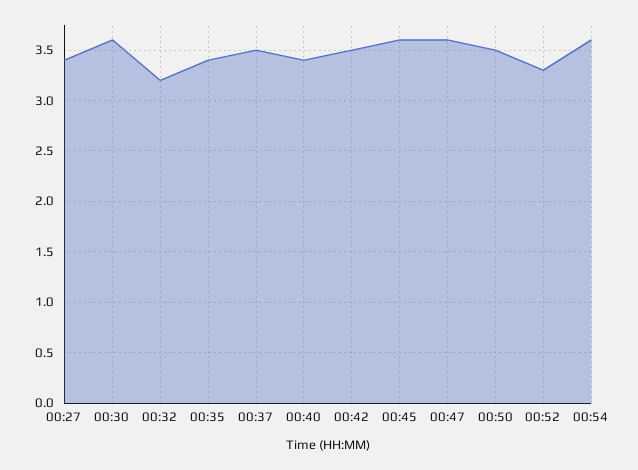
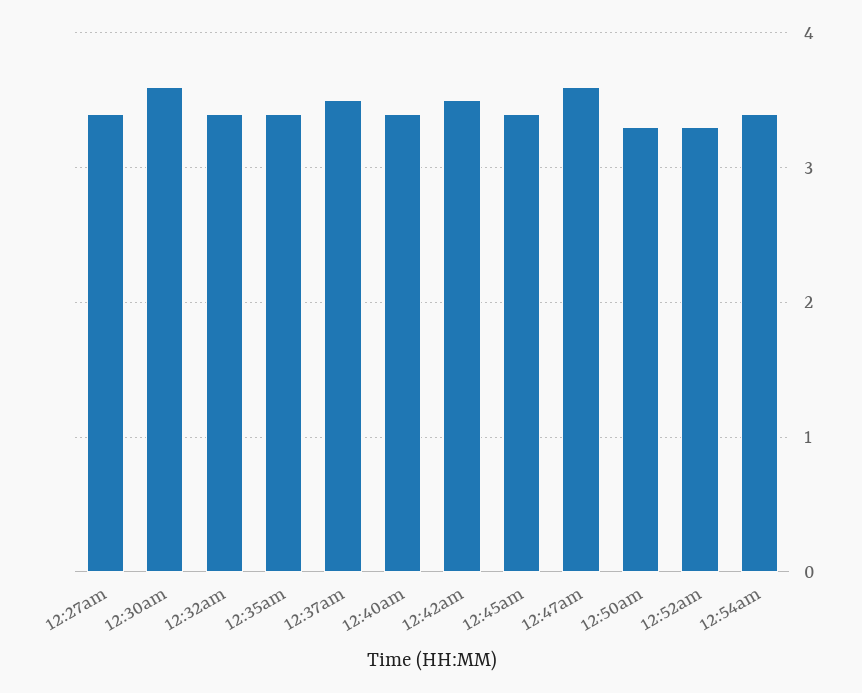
00:32: 3.2 -> 3.4
00:45: 3.6 -> 3.4
00:50: 3.5 -> 3.3
00:54: 3.6 -> 3.4

